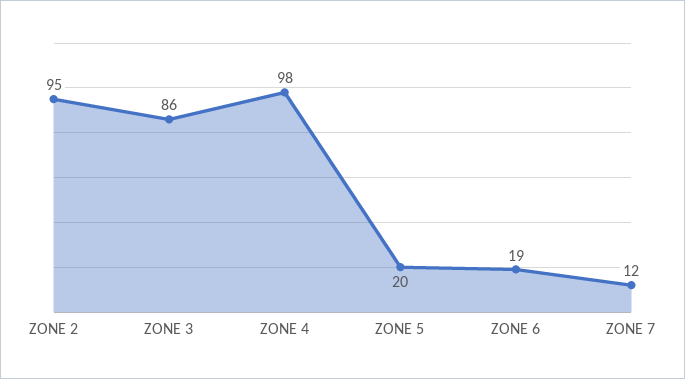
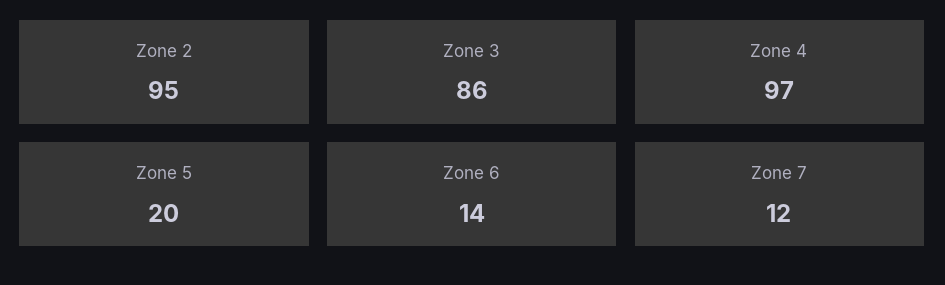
ZONE 4: 98 -> 97
ZONE 6: 19 -> 14

